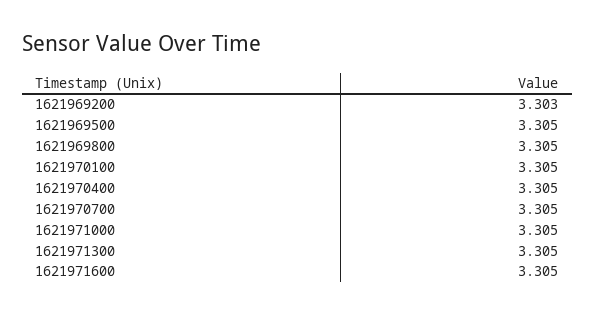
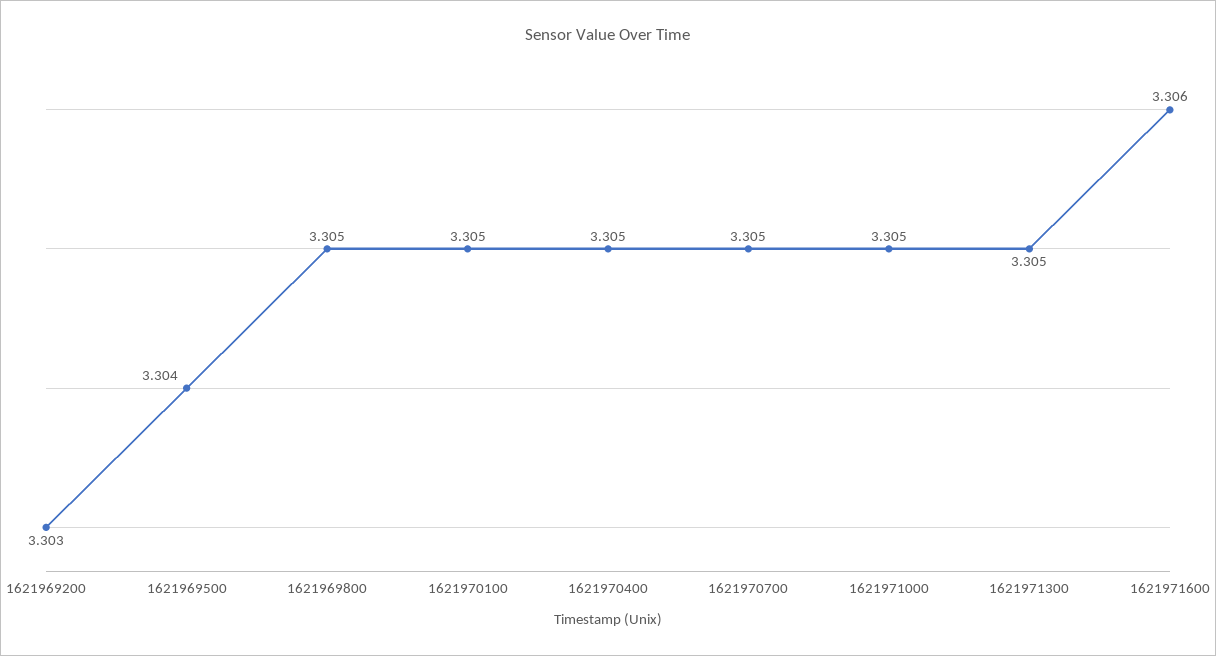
1621969500: 3.305 -> 3.304
1621971600: 3.305 -> 3.306

